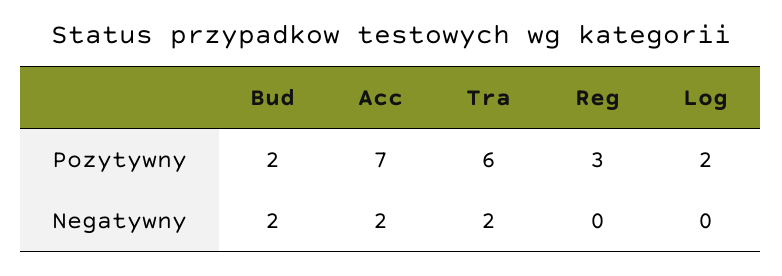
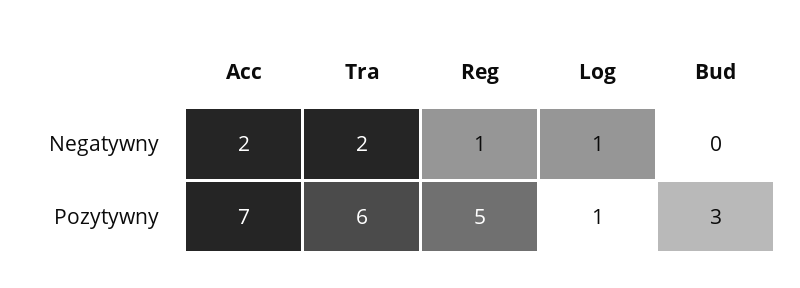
Bud, Pozytywny: 2 -> 3
Reg, Pozytywny: 3 -> 5
Log, Pozytywny: 2 -> 1
Bud, Negatywny: 2 -> 0
Reg, Negatywny: 0 -> 1
Log, Negatywny: 0 -> 1

